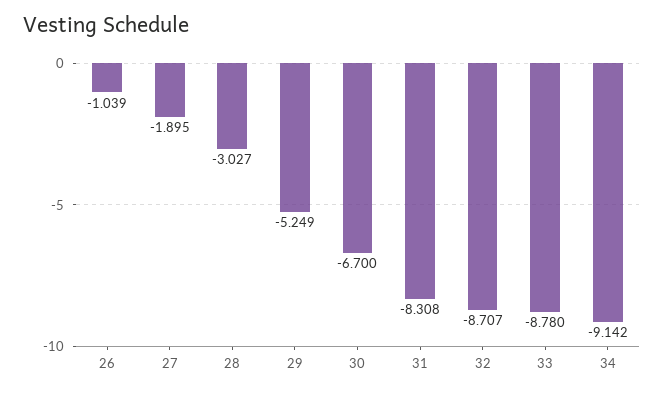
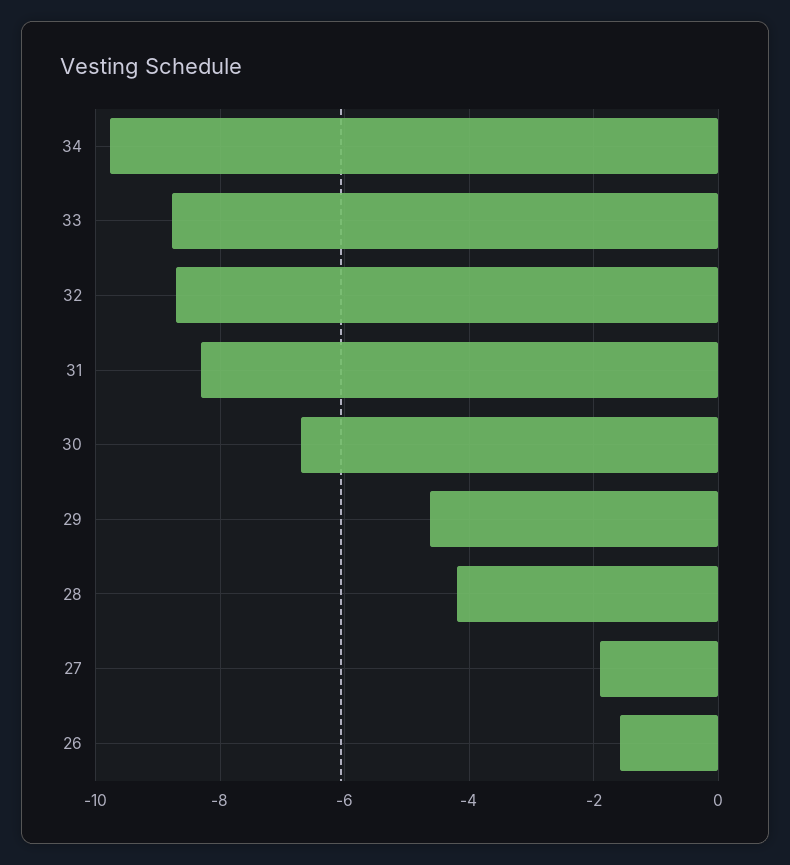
26: -1.039 -> -1.6
28: -3.027 -> -4.2
29: -5.249 -> -4.6
34: -9.142 -> -9.8

